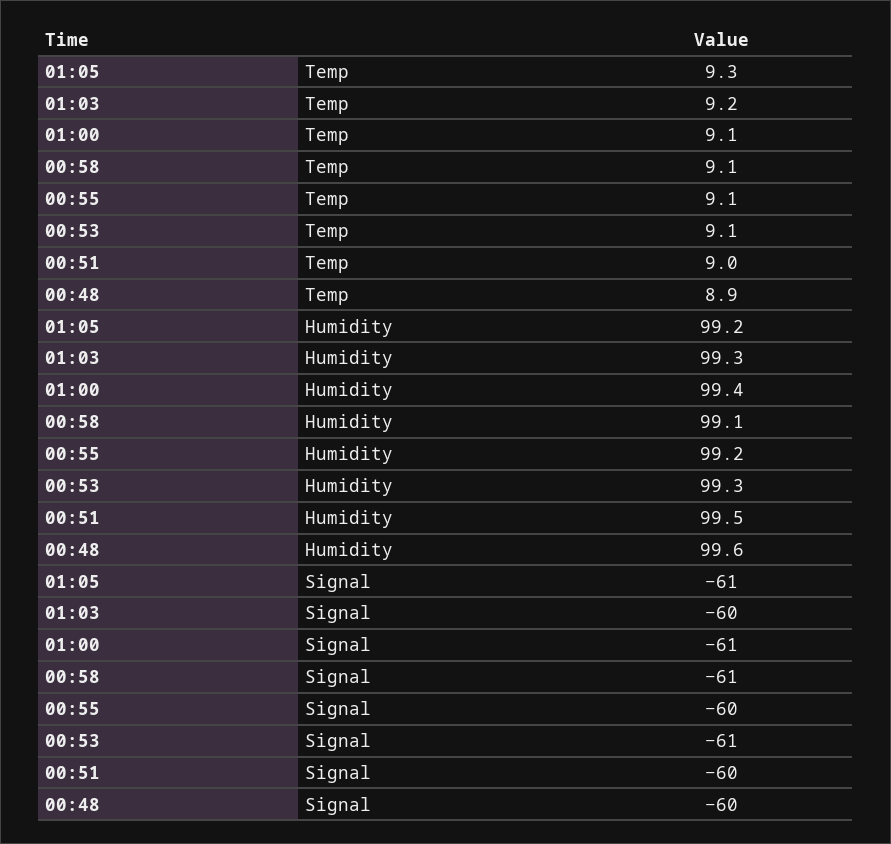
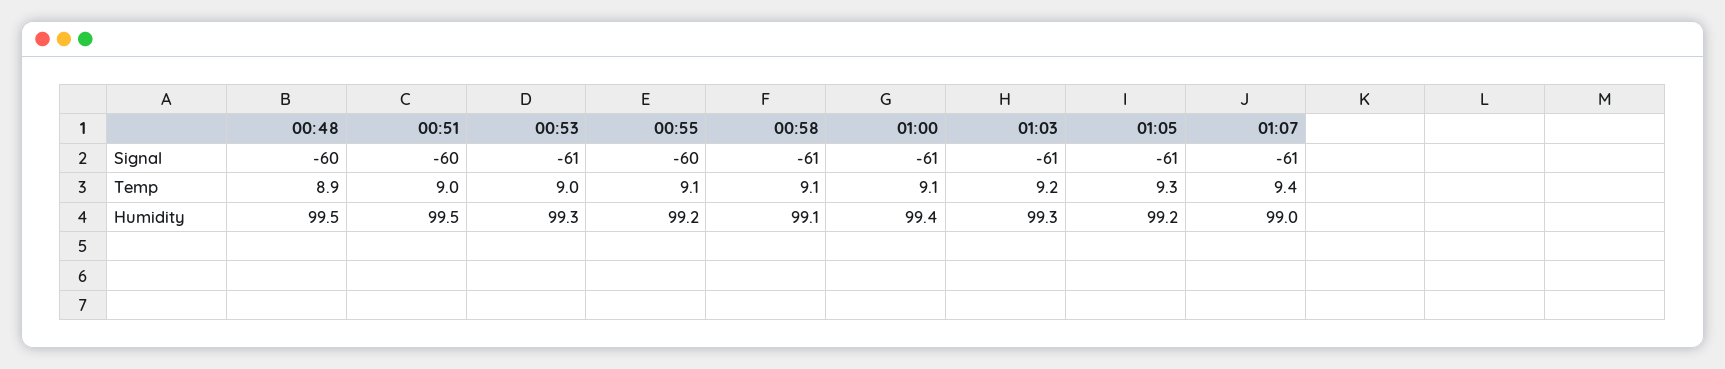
00:53, Temp: 9.1 -> 9
00:48, Humidity: 99.6 -> 99.5
01:03, Signal: -60 -> -61
01:07, Signal: none -> -61
01:07, Temp: none -> 9.4
01:07, Humidity: none -> 99

